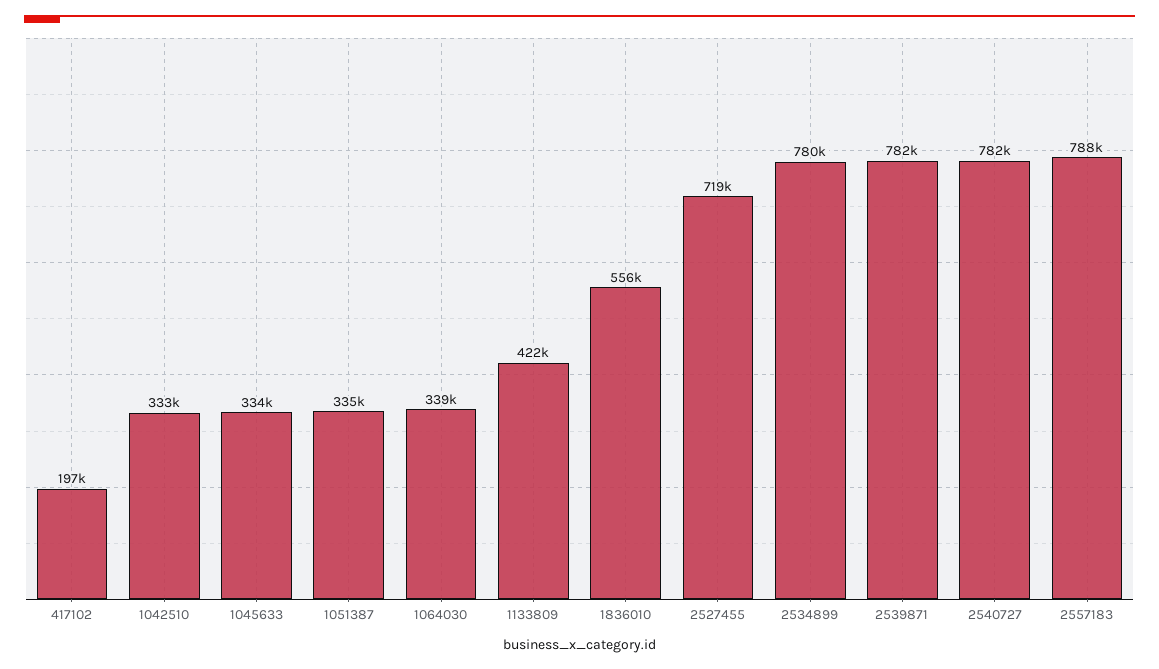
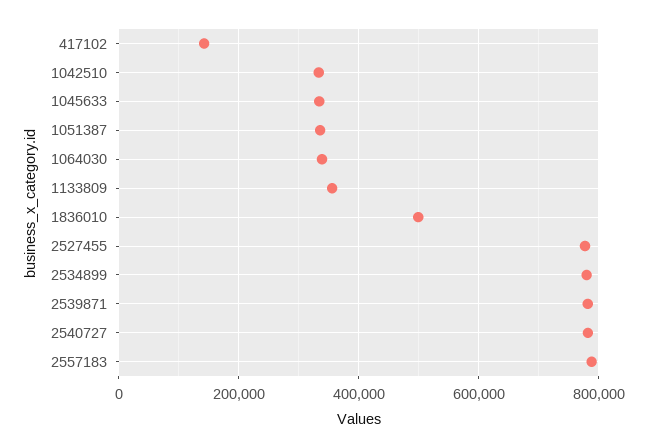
417102: 197000 -> 140000
1133809: 422000 -> 360000
1836010: 556000 -> 500000
2527455: 719000 -> 780000

